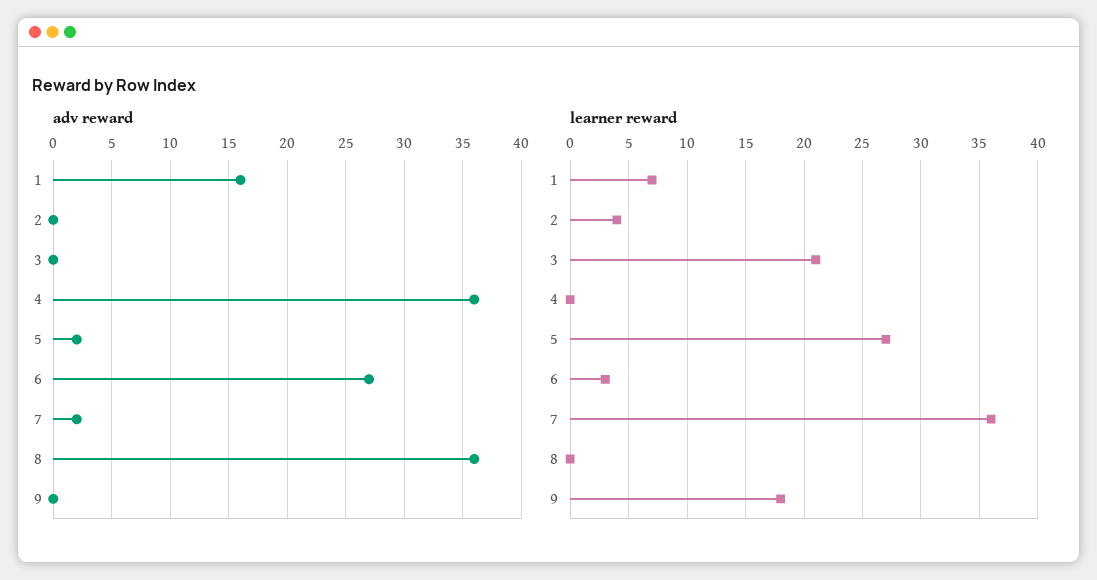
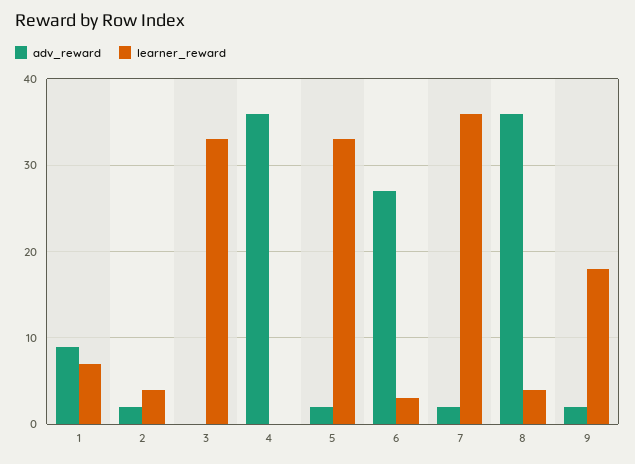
adv reward, 1: 16 -> 9
adv reward, 2: 0 -> 2
adv reward, 9: 0 -> 2
learner reward, 3: 21 -> 33
learner reward, 5: 27 -> 33
learner reward, 8: 0 -> 4

